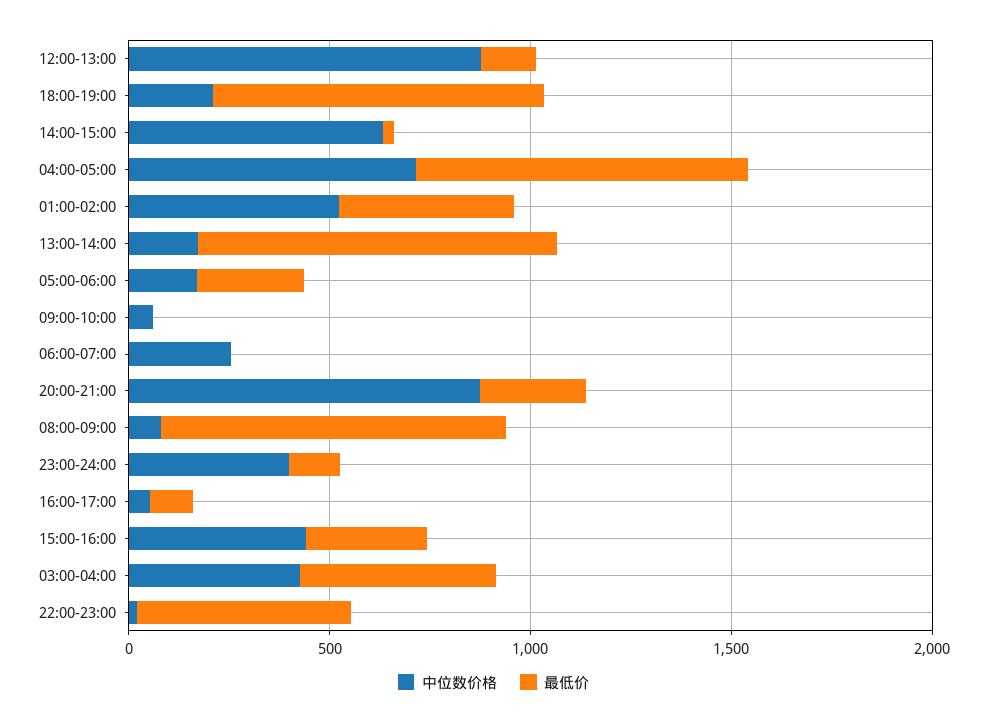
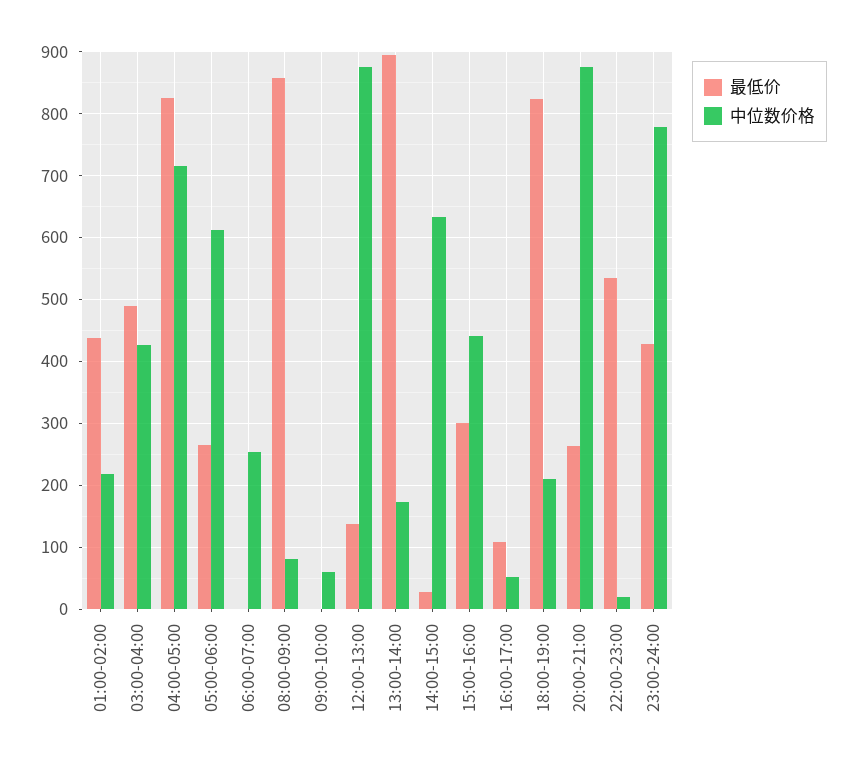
中位数价格, 01:00-02:00: 500 -> 220
中位数价格, 05:00-06:00: 200 -> 610
中位数价格, 23:00-24:00: 400 -> 780
最低价, 23:00-24:00: 100 -> 430

